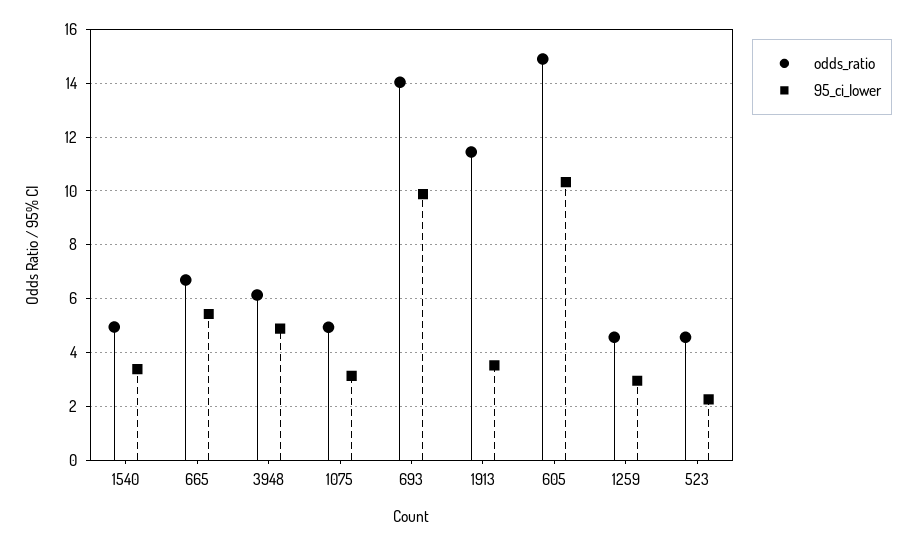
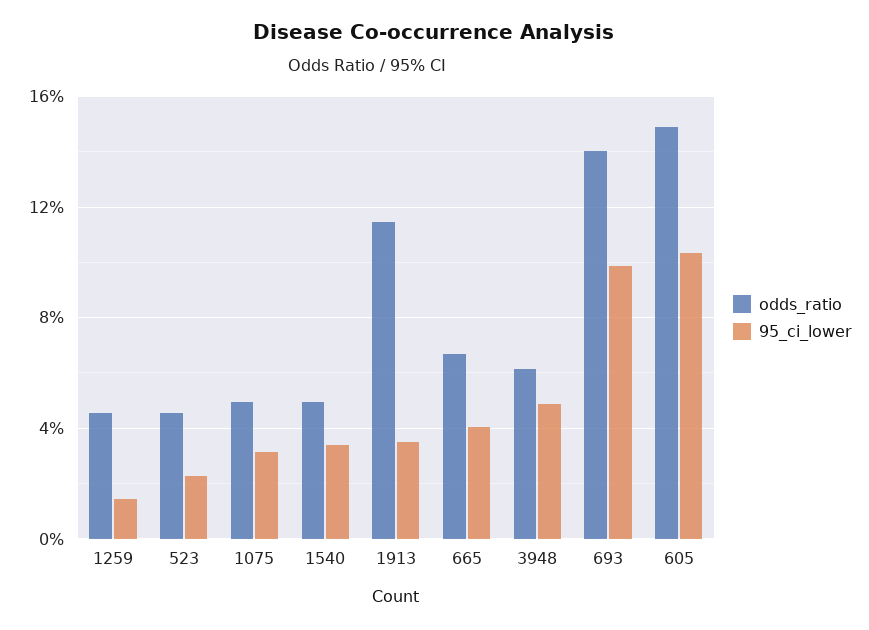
95_ci_lower, 665: 5.5 -> 4
95_ci_lower, 1259: 3 -> 1.5

